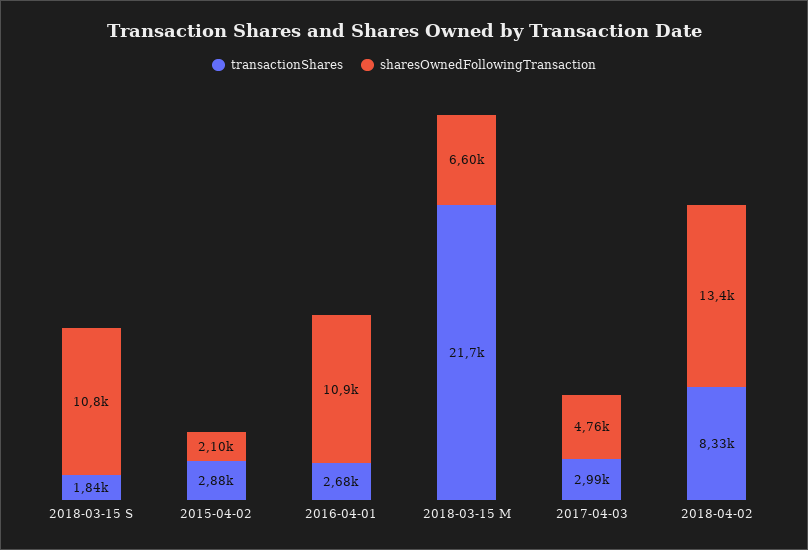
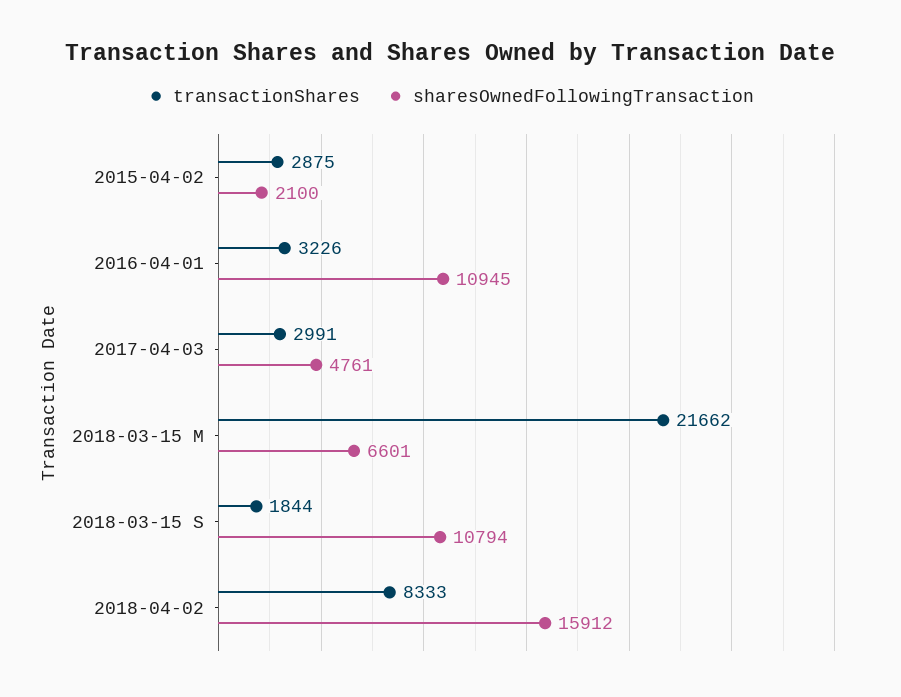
transactionShares, 2016-04-01: 2680 -> 3226
sharesOwnedFollowingTransaction, 2018-04-02: 13400 -> 15912

